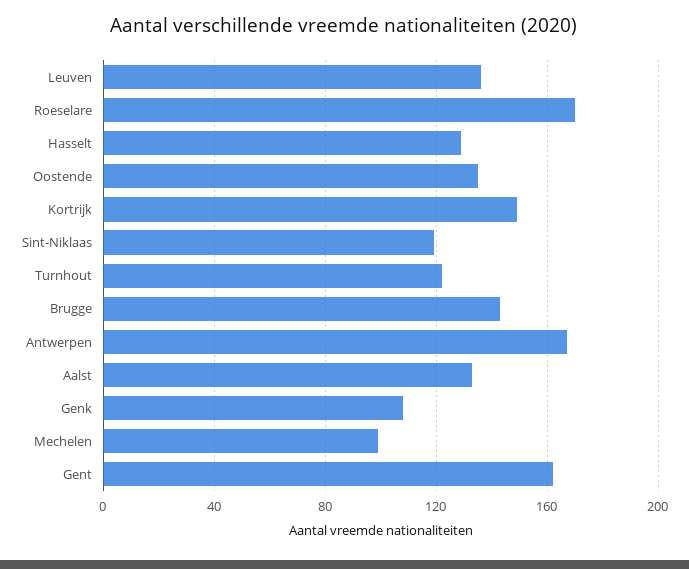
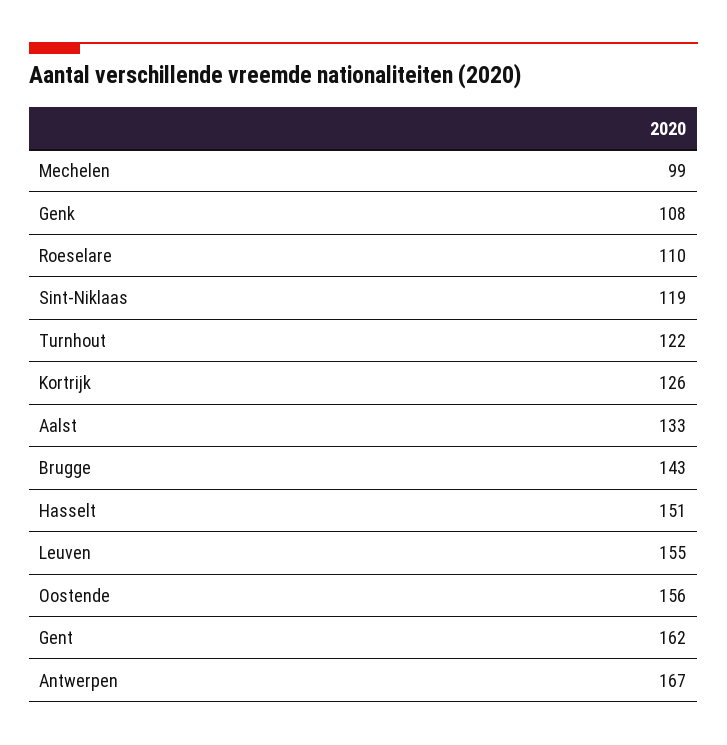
Leuven: 135 -> 155
Roeselare: 170 -> 110
Hasselt: 130 -> 151
Oostende: 135 -> 156
Kortrijk: 150 -> 126

